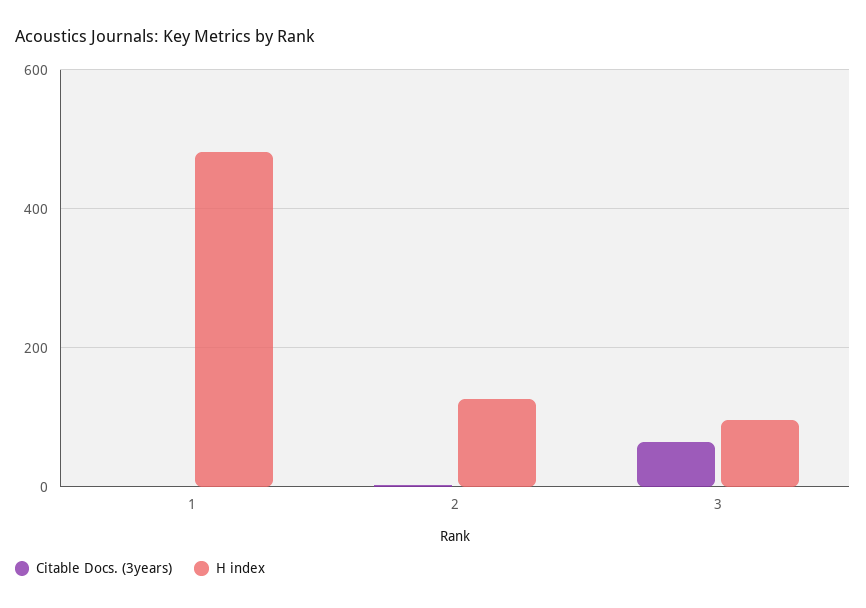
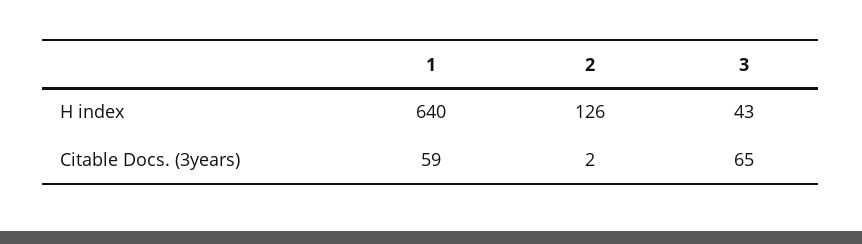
Citable Docs. (3years), 1: 0 -> 59
H index, 1: 480 -> 640
H index, 3: 100 -> 43

